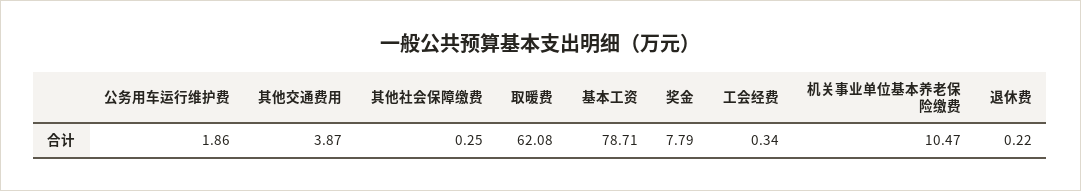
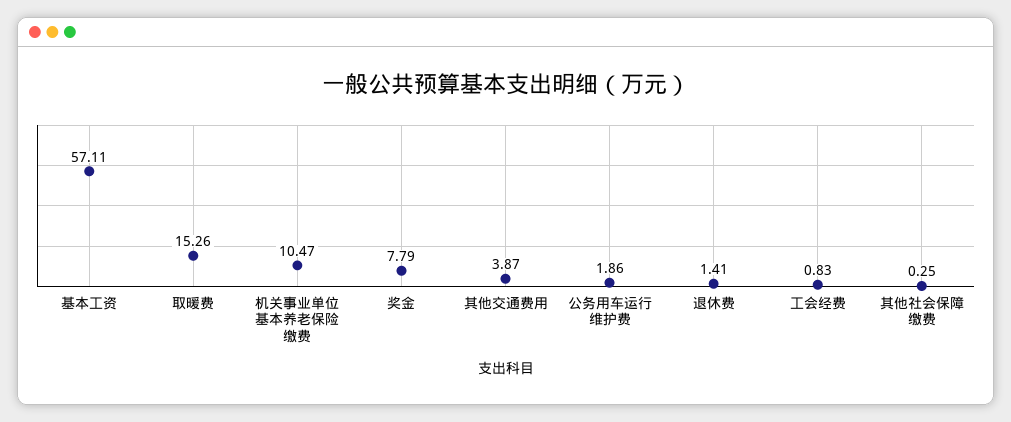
取暖费: 62.08 -> 15.26
基本工资: 78.71 -> 57.11
工会经费: 0.34 -> 0.83
退休费: 0.22 -> 1.41

